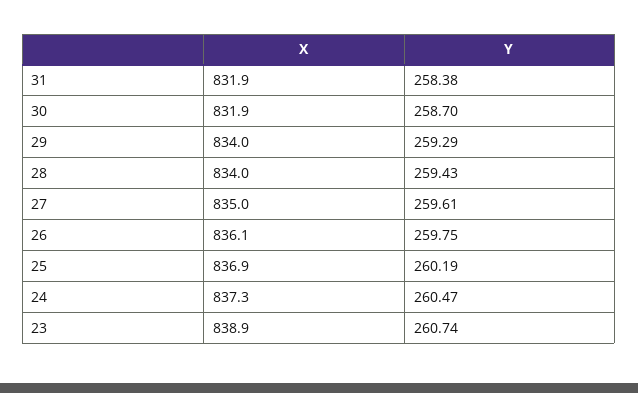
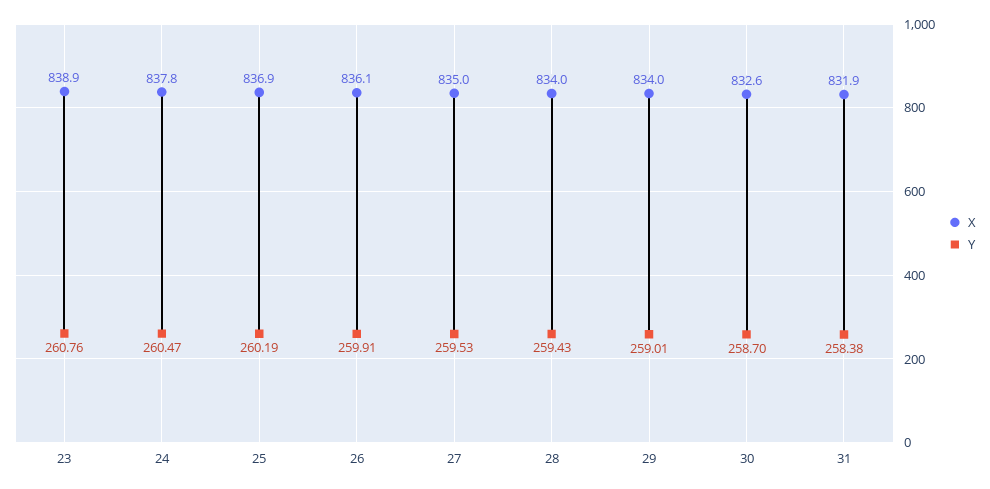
X, 30: 831.9 -> 832.6
Y, 29: 259.29 -> 259.01
Y, 27: 259.61 -> 259.53
Y, 26: 259.75 -> 259.91
X, 24: 837.3 -> 837.8
Y, 23: 260.74 -> 260.76

